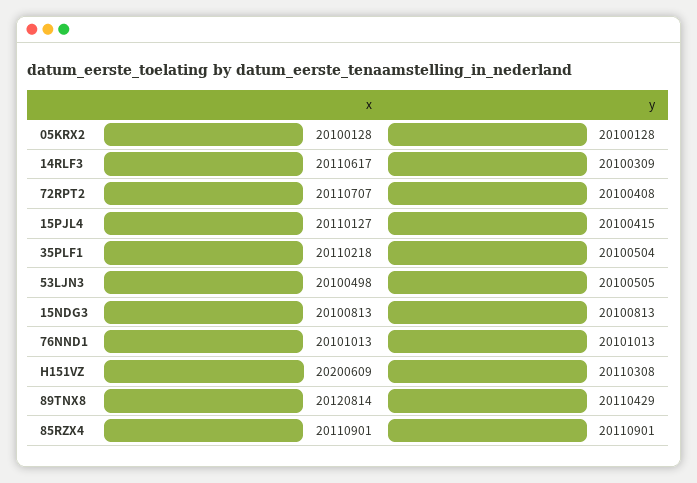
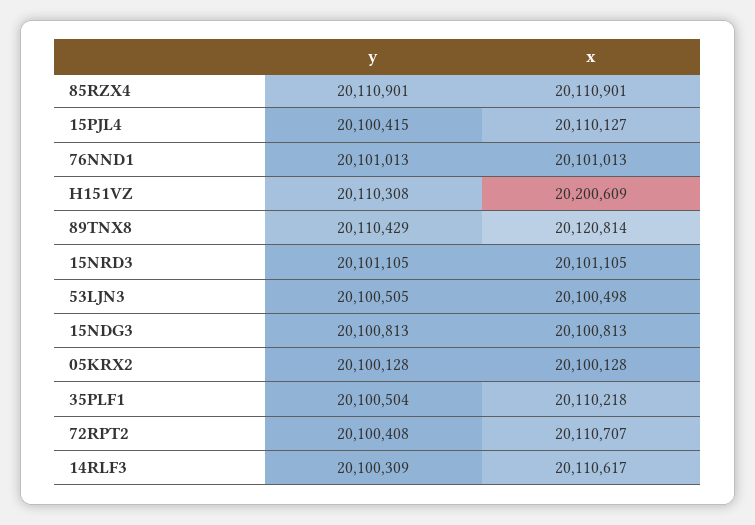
y, 15NRD3: none -> 20101105
x, 15NRD3: none -> 20101105

